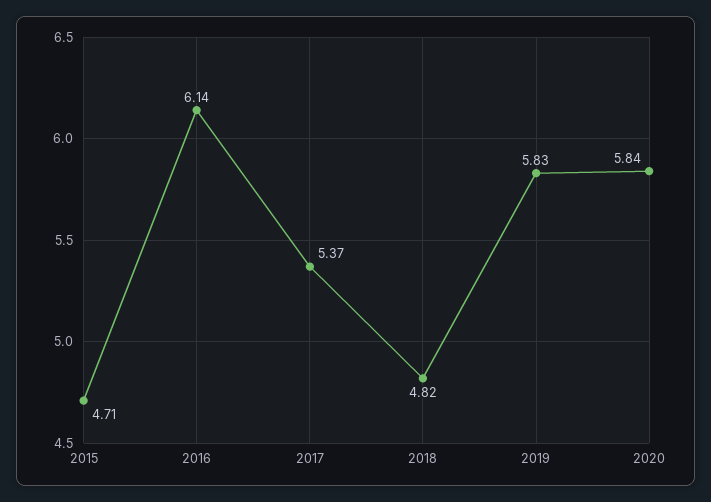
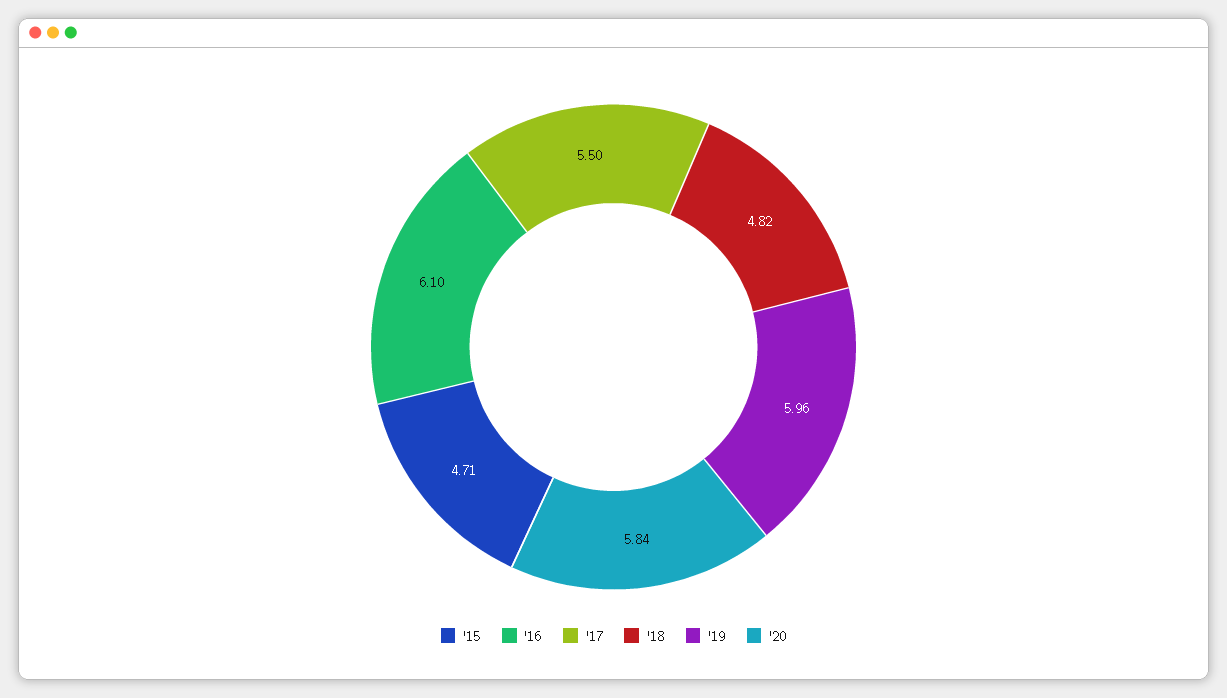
2016: 6.14 -> 6.1
2017: 5.37 -> 5.5
2019: 5.83 -> 5.96

